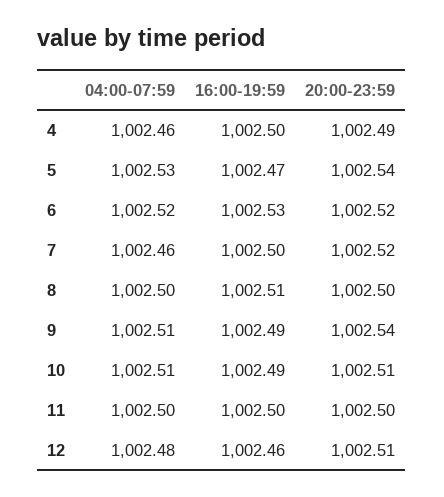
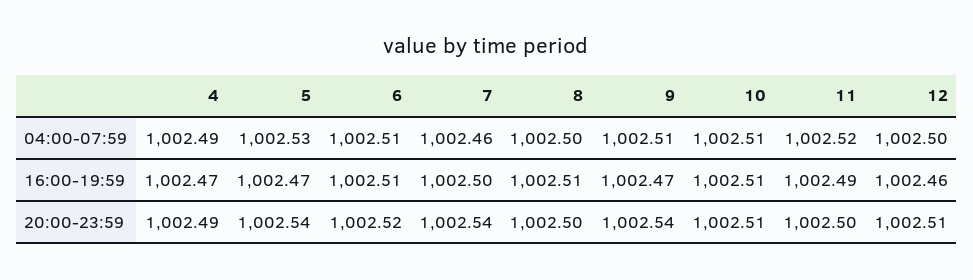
04:00-07:59, 4: 1002.46 -> 1002.49
16:00-19:59, 4: 1002.5 -> 1002.47
04:00-07:59, 6: 1002.52 -> 1002.51
16:00-19:59, 6: 1002.53 -> 1002.51
20:00-23:59, 7: 1002.52 -> 1002.54
16:00-19:59, 9: 1002.49 -> 1002.47
16:00-19:59, 10: 1002.49 -> 1002.51
04:00-07:59, 11: 1002.5 -> 1002.52
16:00-19:59, 11: 1002.5 -> 1002.49
04:00-07:59, 12: 1002.48 -> 1002.5

